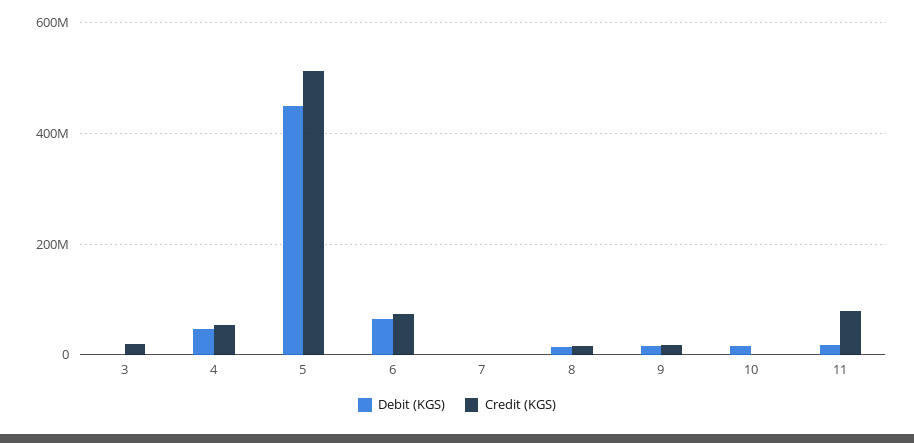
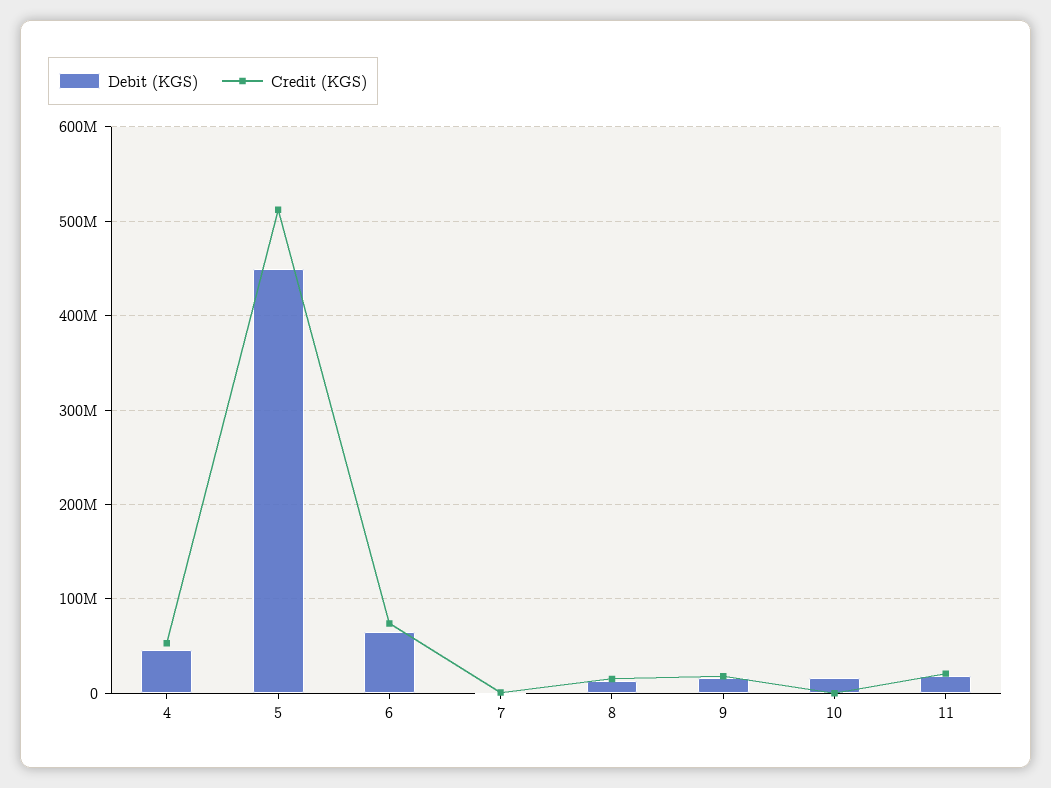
Debit (KGS), 3: 0 -> none
Credit (KGS), 3: 20000000 -> none
Credit (KGS), 11: 80000000 -> 20000000

